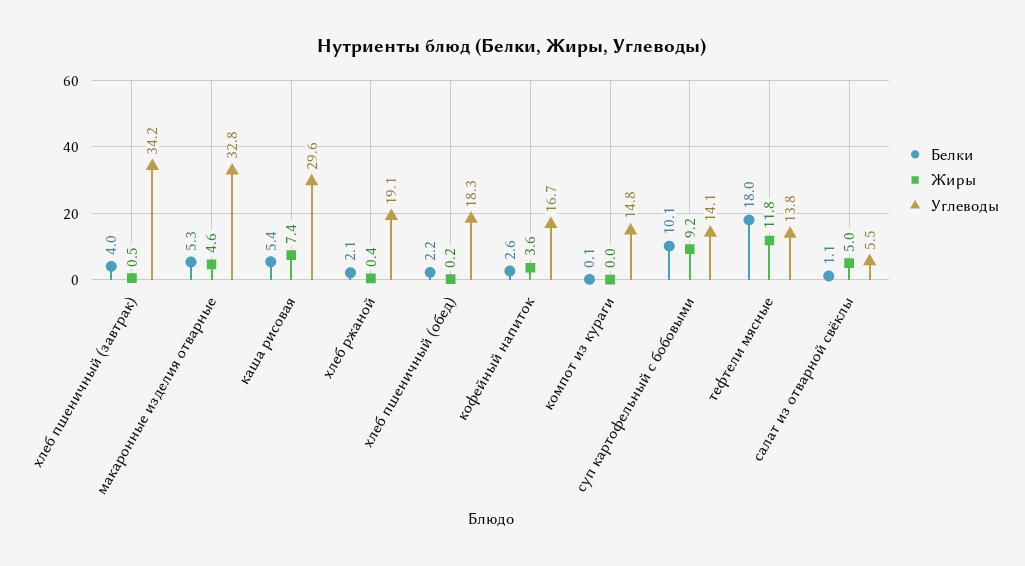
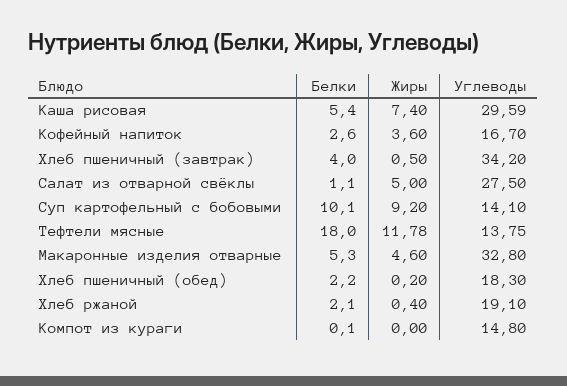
Углеводы, салат из отварной свёклы: 5.5 -> 27.5

